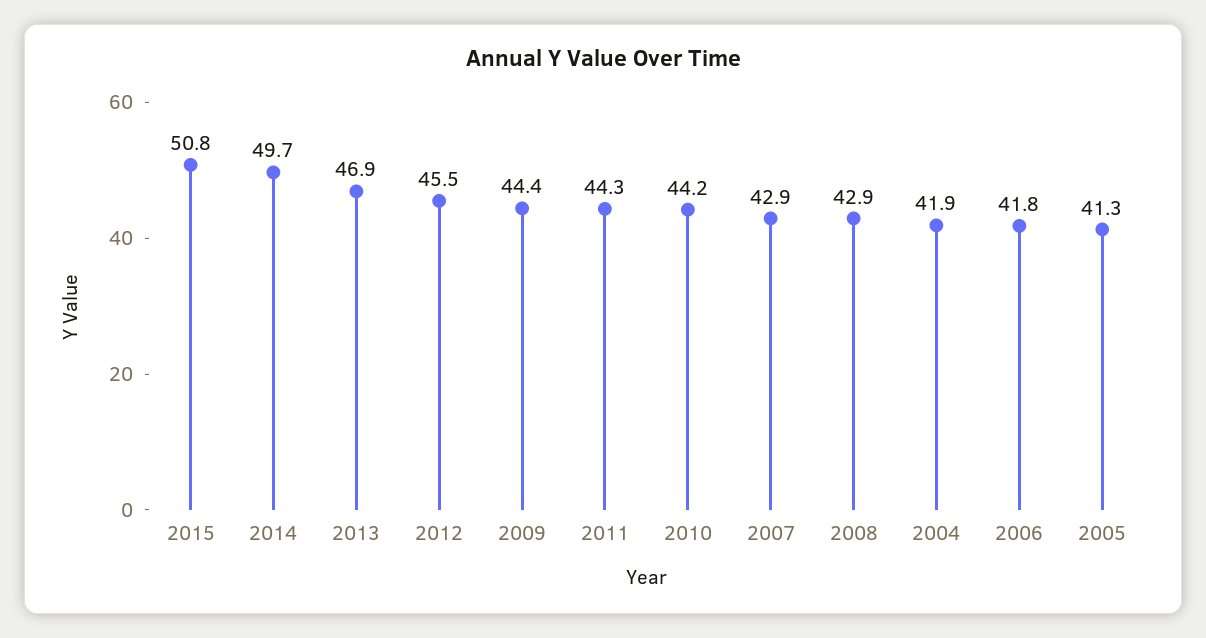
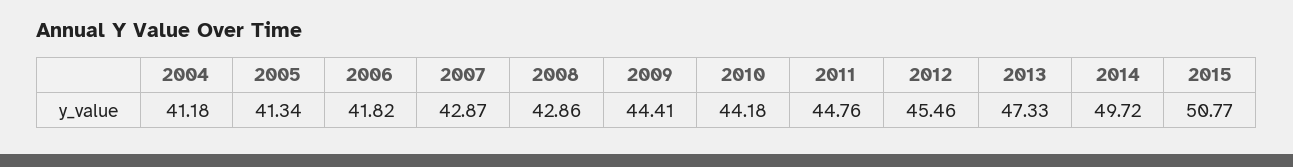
2013: 46.9 -> 47.33
2011: 44.3 -> 44.76
2004: 41.9 -> 41.18

